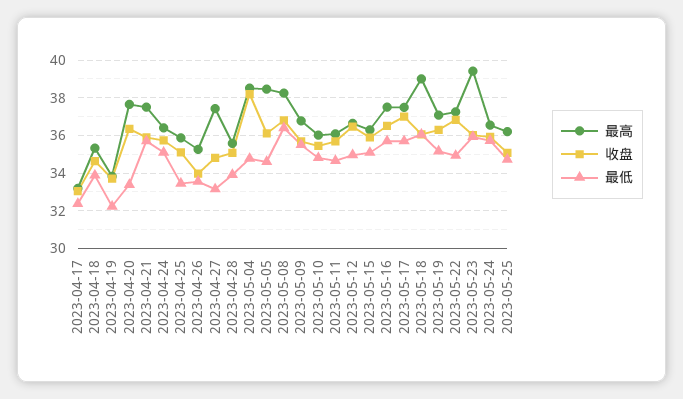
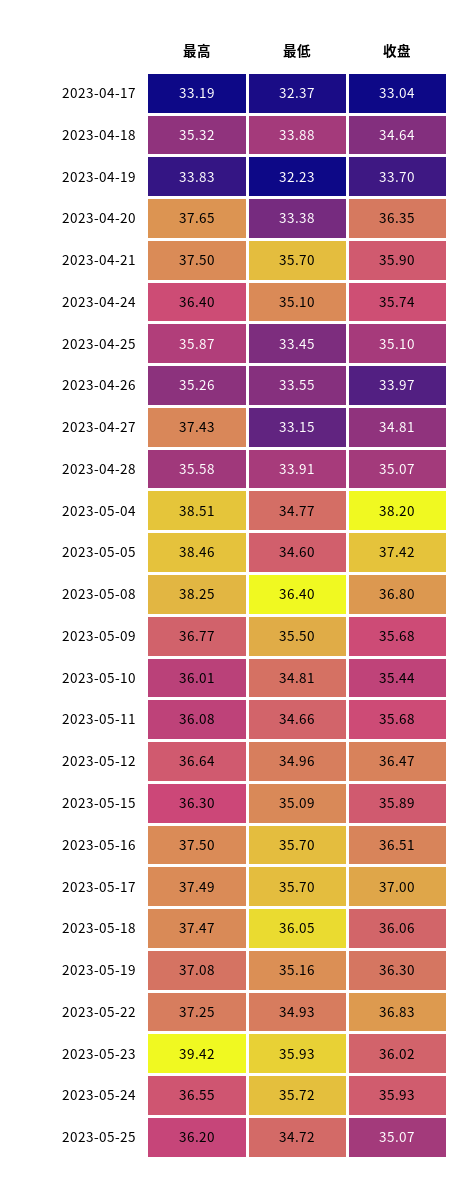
收盘, 2023-05-05: 36 -> 37.42
最高, 2023-05-18: 39 -> 37.47

